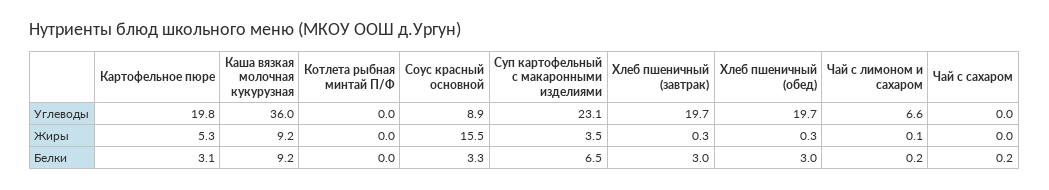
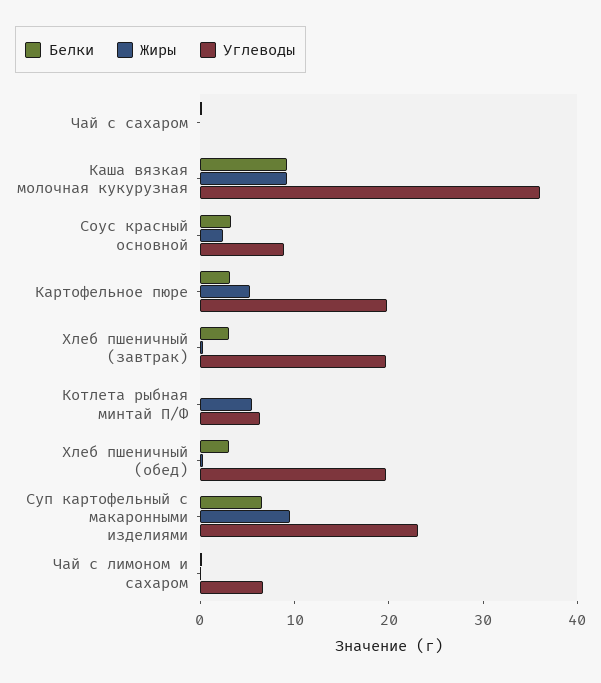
Углеводы, Котлета рыбная минтай П/Ф: 0 -> 6
Жиры, Котлета рыбная минтай П/Ф: 0 -> 6
Жиры, Соус красный основной: 15.5 -> 2
Жиры, Суп картофельный с макаронными изделиями: 3.5 -> 10

